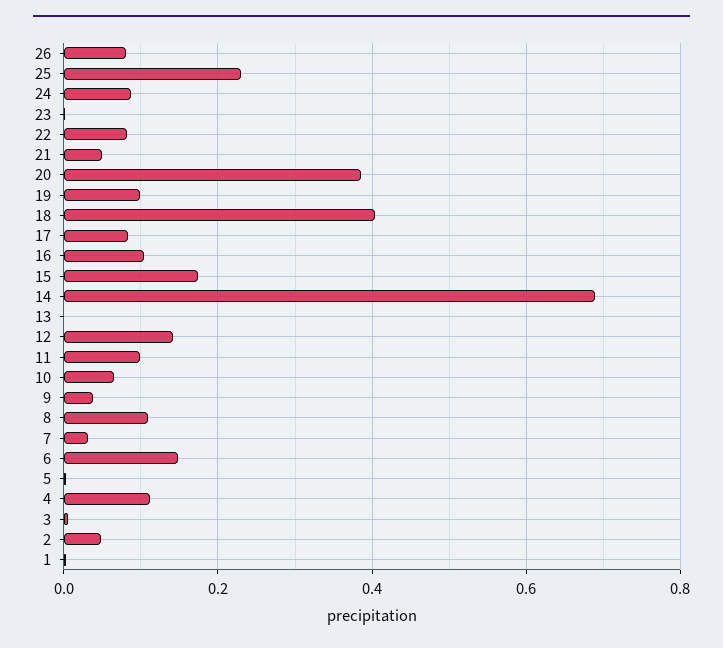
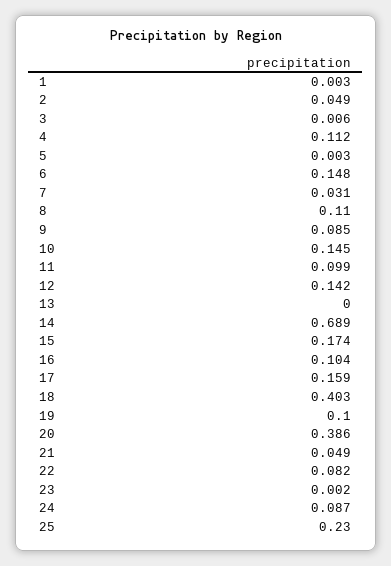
26: 0.08 -> none
17: 0.08 -> 0.159
10: 0.06 -> 0.145
9: 0.04 -> 0.085

